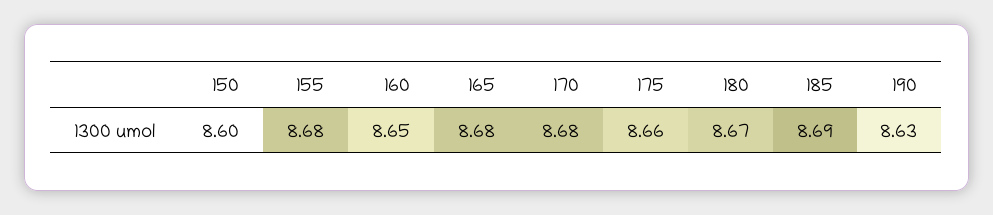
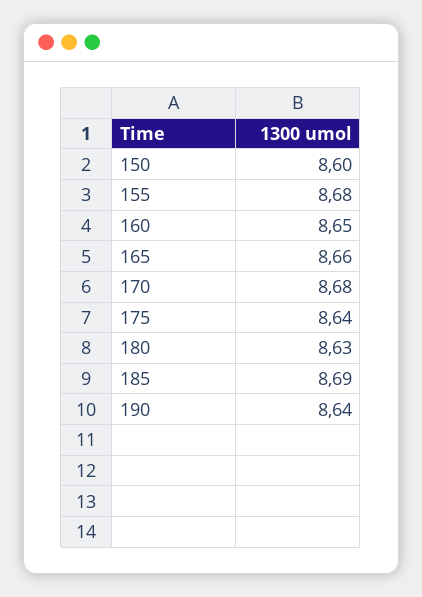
165: 8.68 -> 8.66
175: 8.66 -> 8.64
180: 8.67 -> 8.63
190: 8.63 -> 8.64

